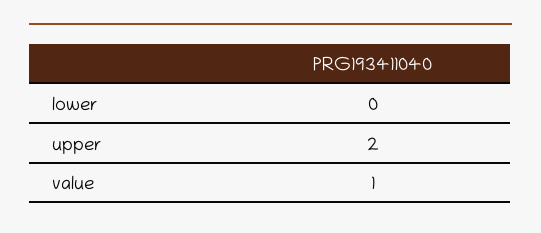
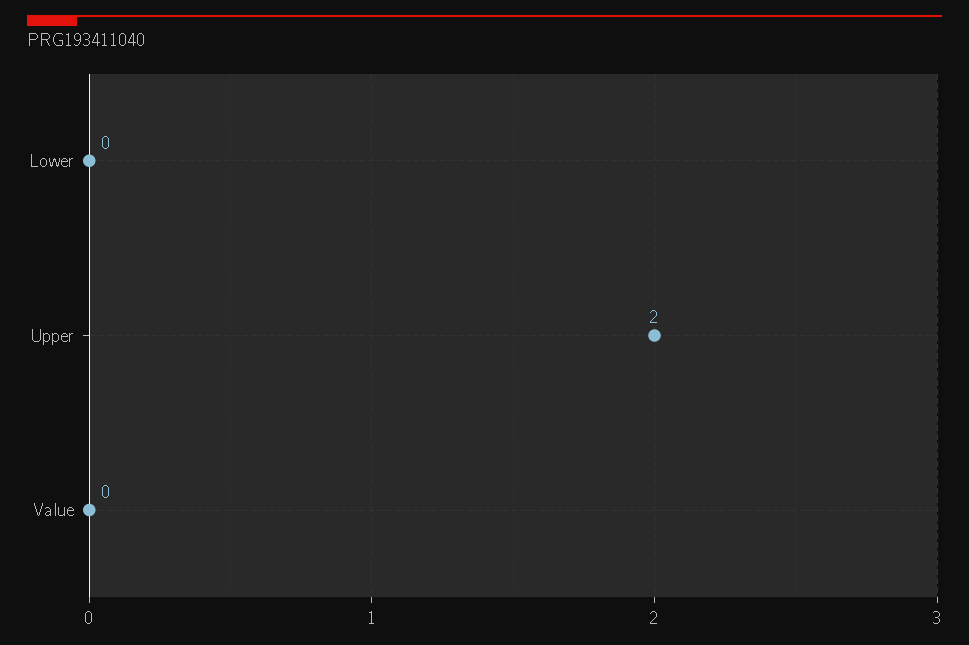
value: 1 -> 0

